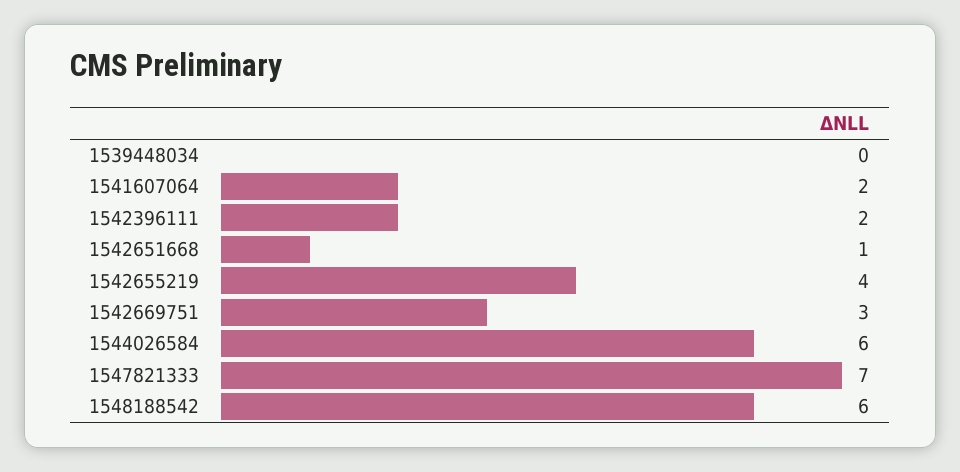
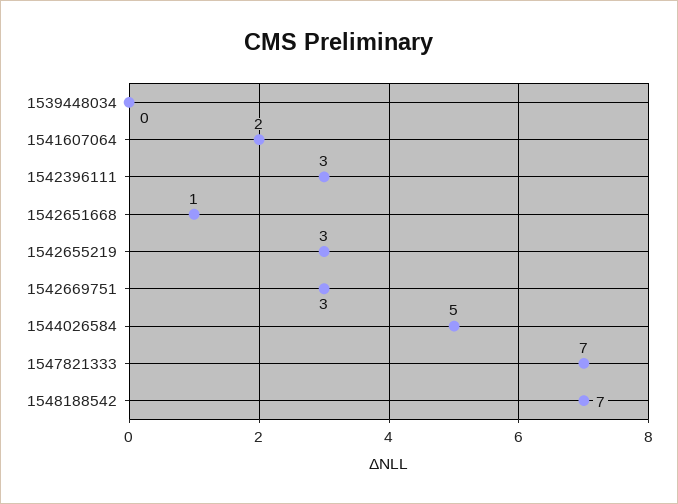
1542396111: 2 -> 3
1542655219: 4 -> 3
1544026584: 6 -> 5
1548188542: 6 -> 7

